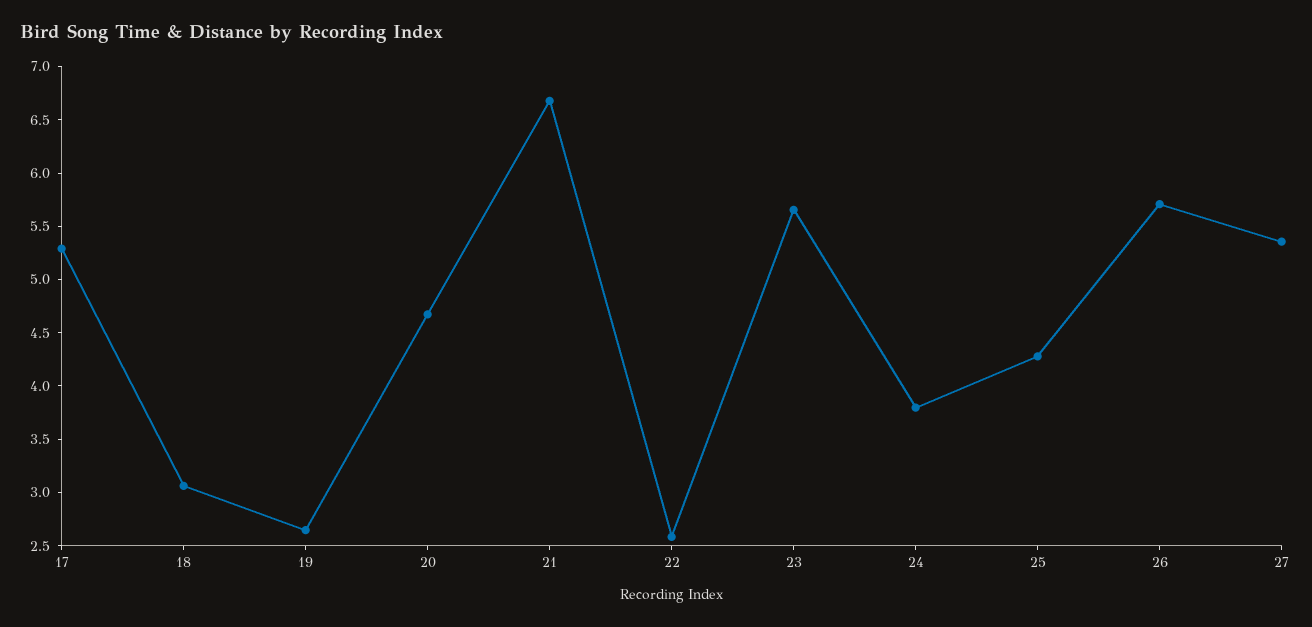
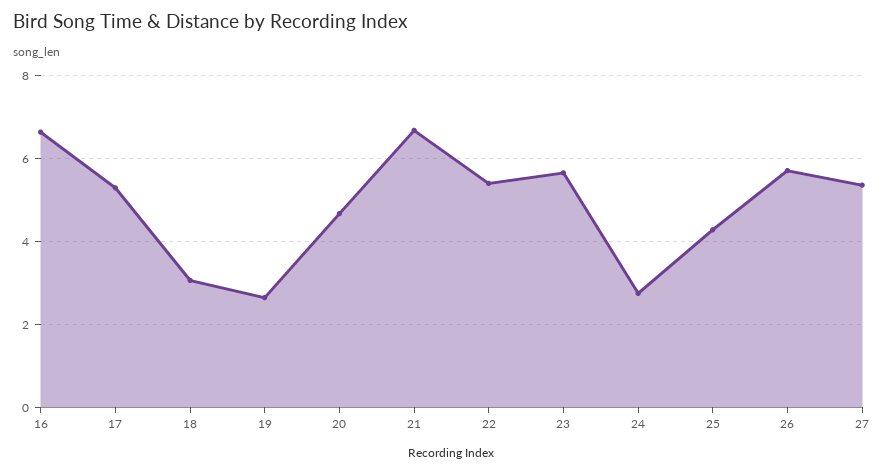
22: 2.6 -> 5.4
24: 3.8 -> 2.8
16: none -> 6.6

